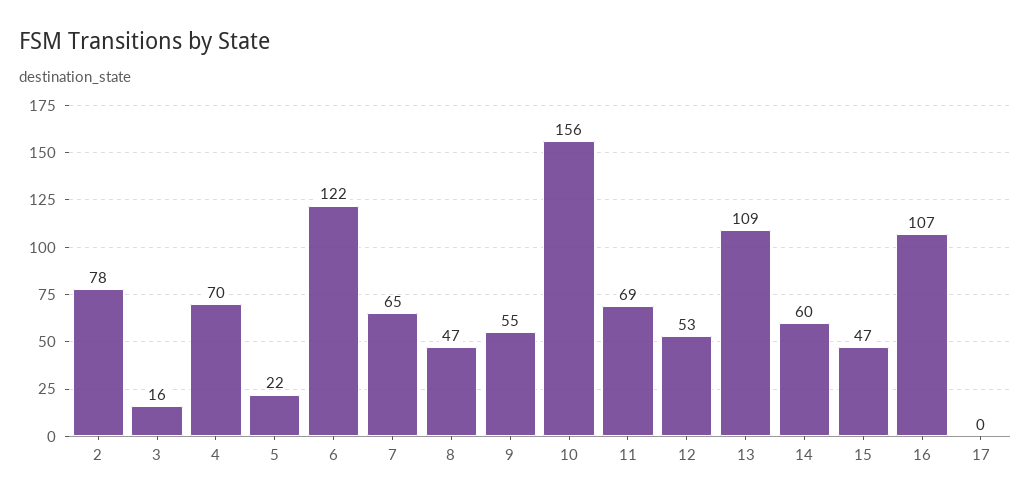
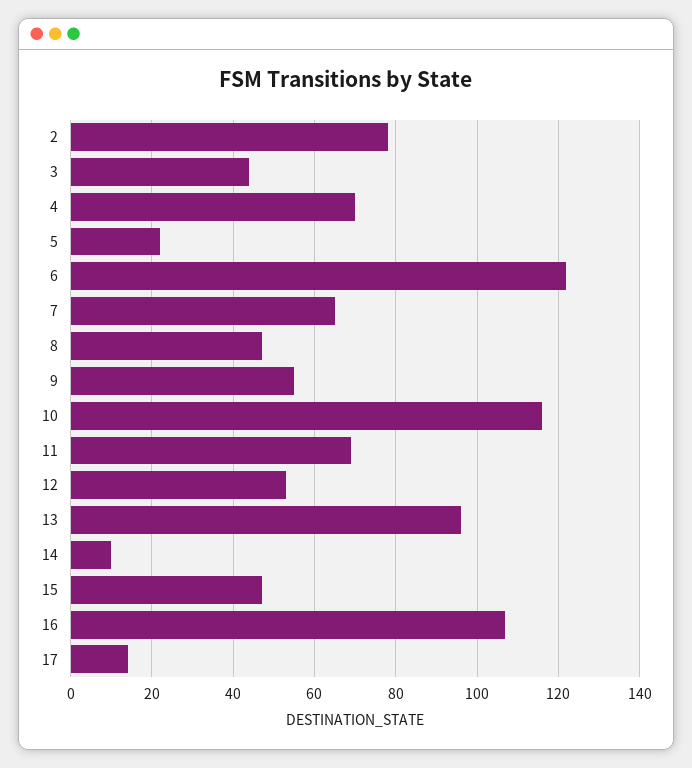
3: 16 -> 45
10: 156 -> 115
13: 109 -> 95
14: 60 -> 10
17: 0 -> 15

